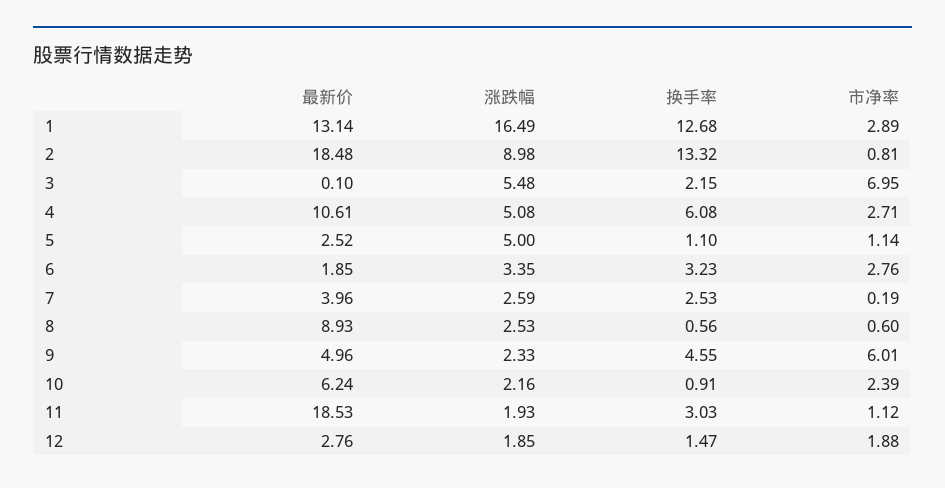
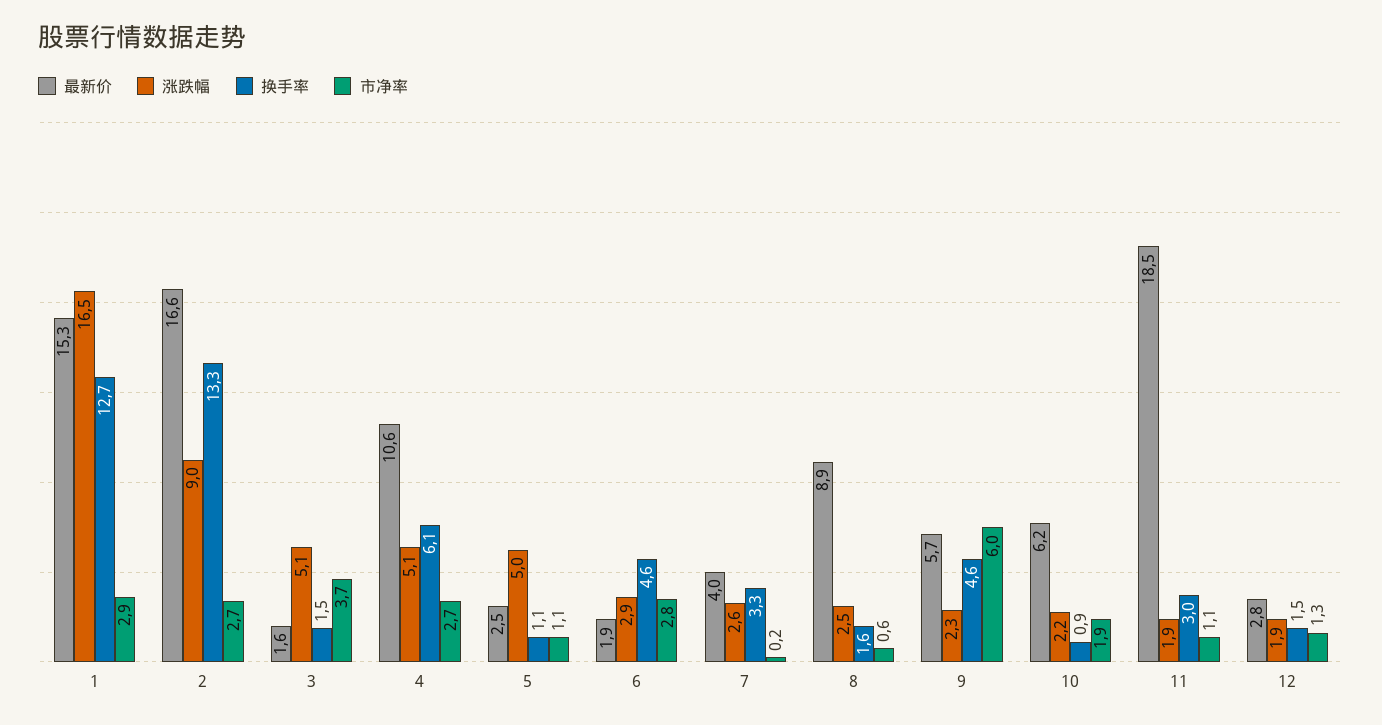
最新价, 1: 13.14 -> 15.3
最新价, 2: 18.48 -> 16.6
市净率, 2: 0.81 -> 2.7
最新价, 3: 0.1 -> 1.6
涨跌幅, 3: 5.48 -> 5.1
换手率, 3: 2.15 -> 1.5
市净率, 3: 6.95 -> 3.7
涨跌幅, 6: 3.35 -> 2.9
换手率, 6: 3.23 -> 4.6
换手率, 7: 2.53 -> 3.3
换手率, 8: 0.56 -> 1.6
最新价, 9: 4.96 -> 5.7
市净率, 10: 2.39 -> 1.9
市净率, 12: 1.88 -> 1.3

